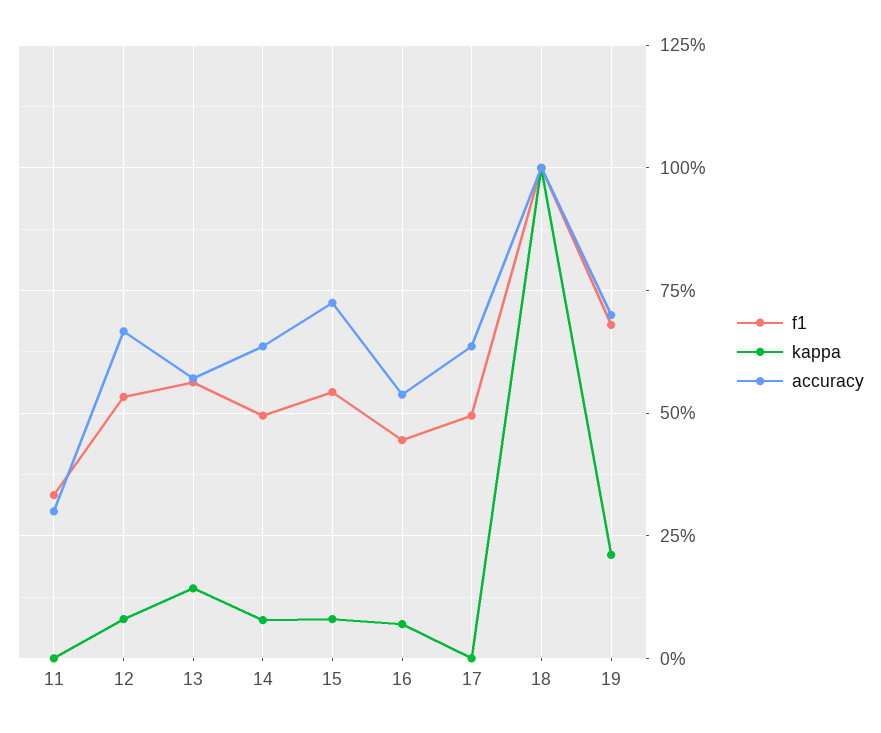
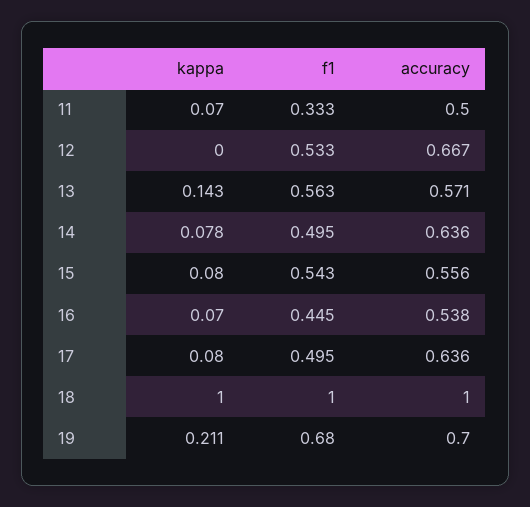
kappa, 11: 0 -> 0.07
accuracy, 11: 0.3 -> 0.5
kappa, 12: 0.075 -> 0
accuracy, 15: 0.725 -> 0.556
kappa, 17: 0 -> 0.08

